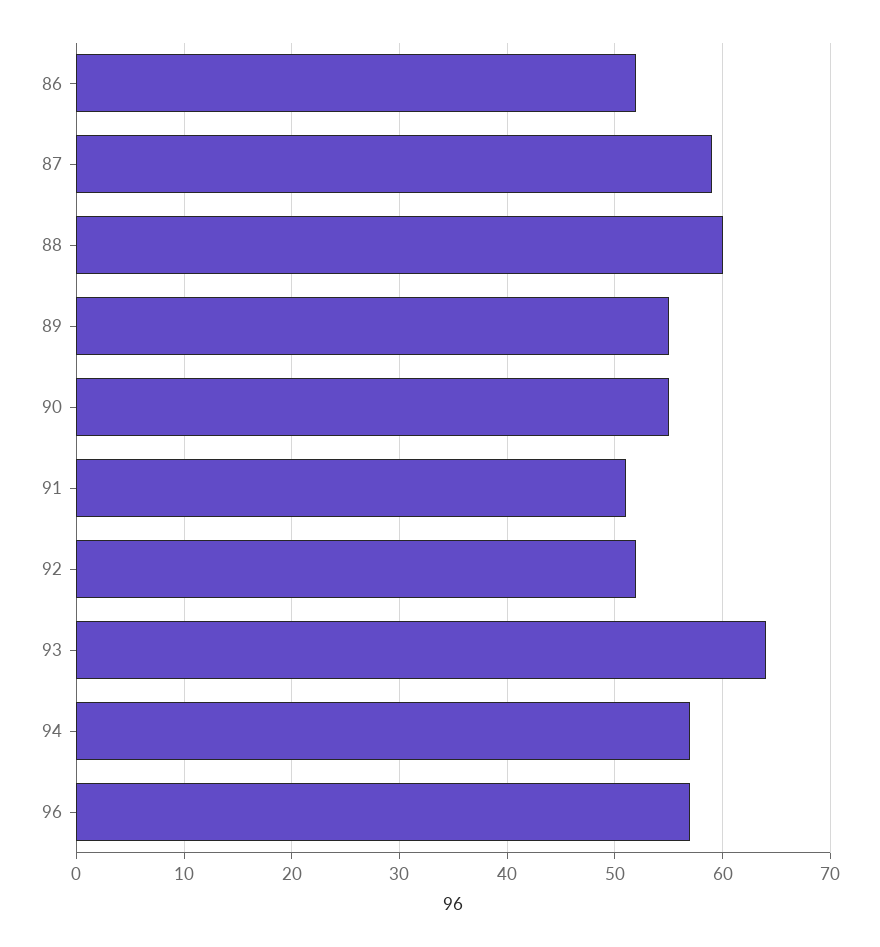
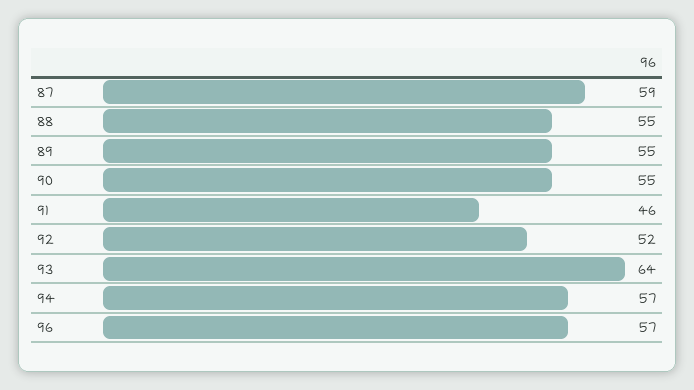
86: 52 -> none
88: 60 -> 55
91: 51 -> 46

